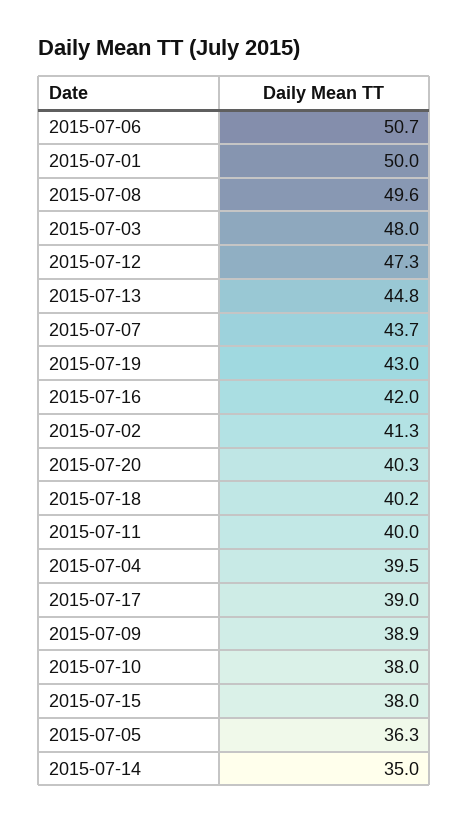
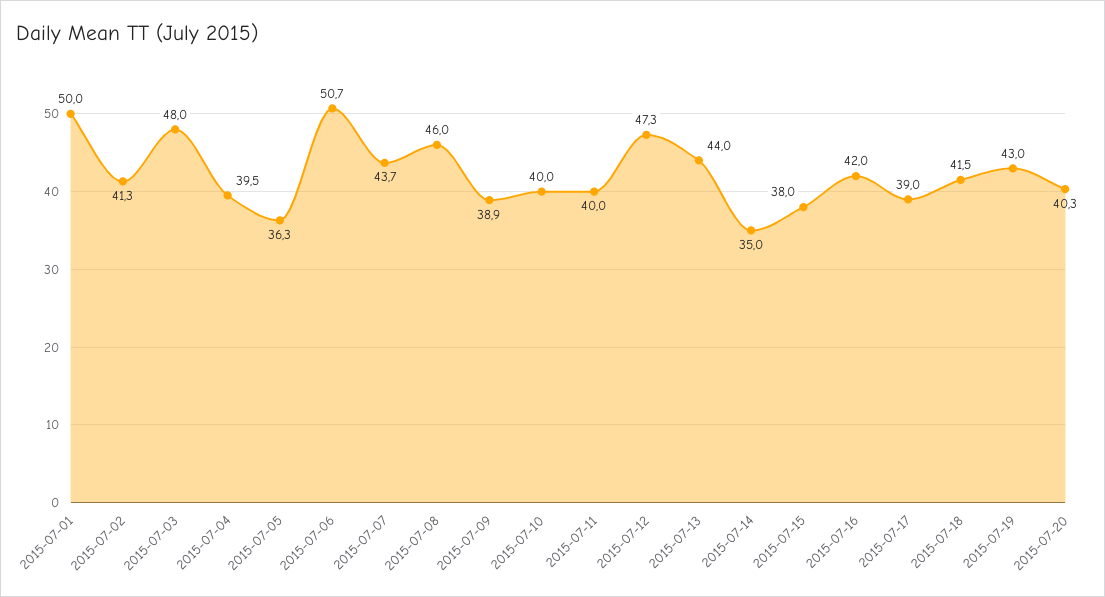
2015-07-08: 49.6 -> 46
2015-07-13: 44.8 -> 44
2015-07-18: 40.2 -> 41.5
2015-07-10: 38 -> 40

